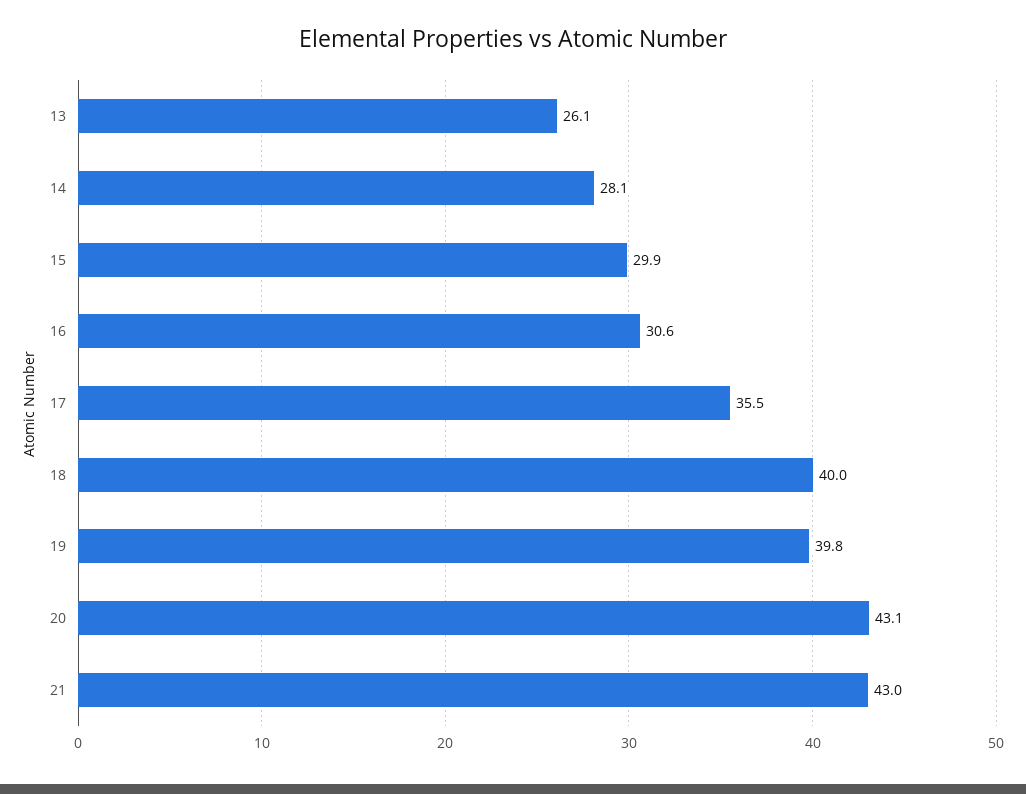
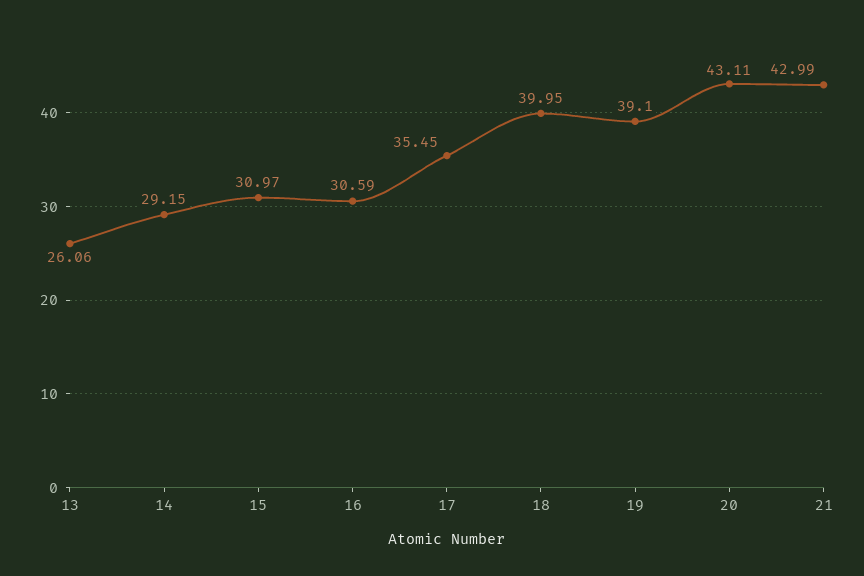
14: 28.1 -> 29.15
15: 29.9 -> 30.97
19: 39.8 -> 39.1

